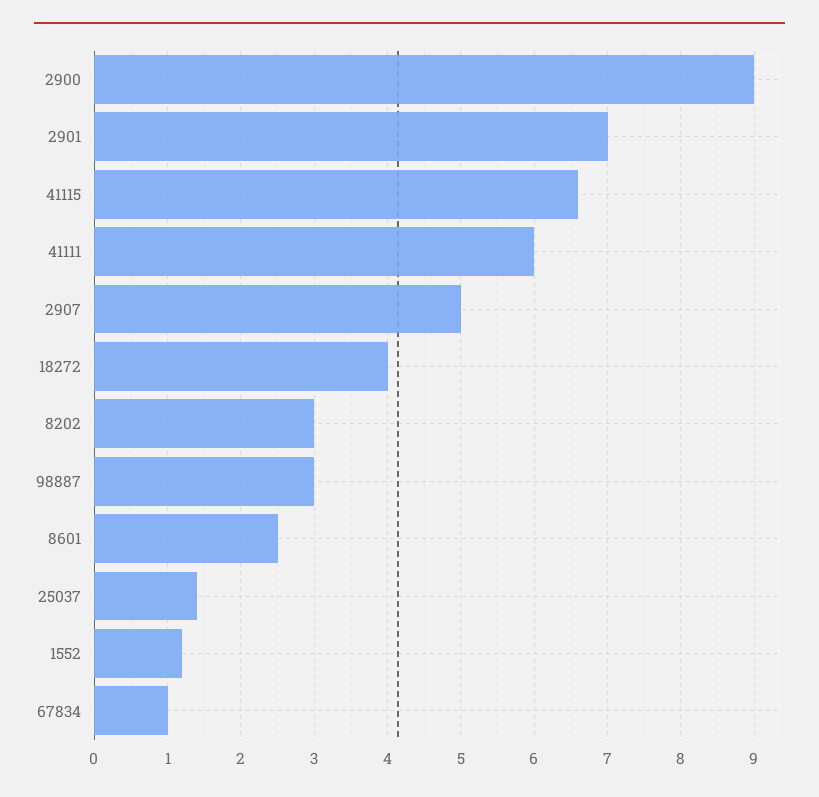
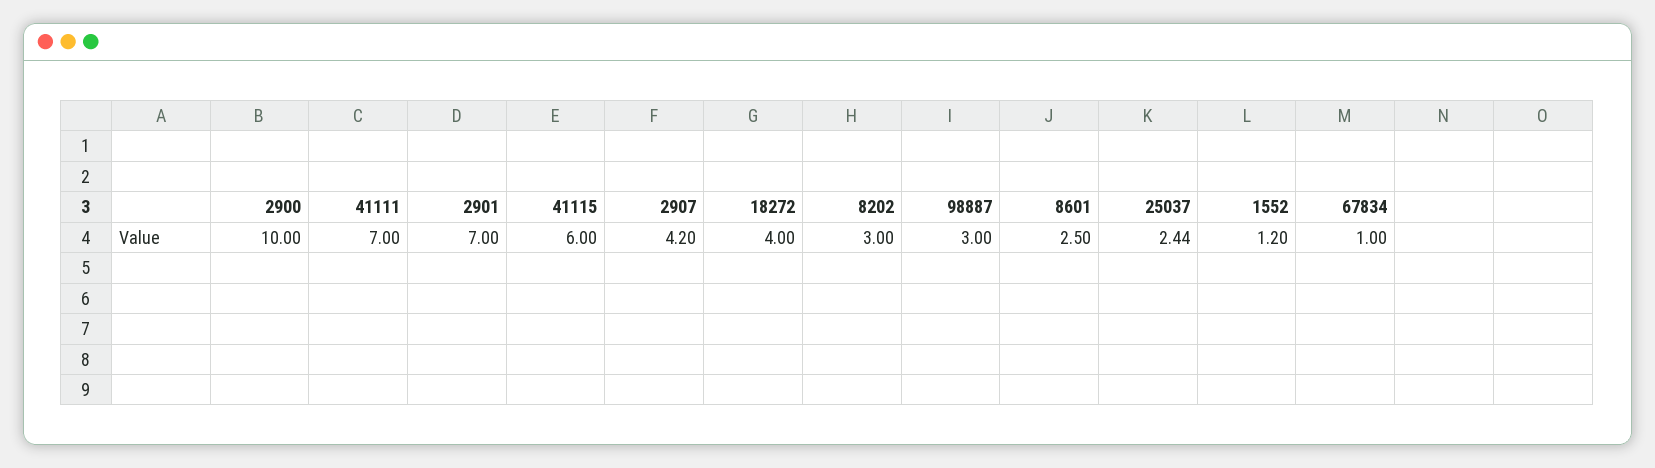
2900: 9 -> 10
41115: 6.6 -> 6
41111: 6 -> 7
2907: 5 -> 4.2
25037: 1.4 -> 2.44

